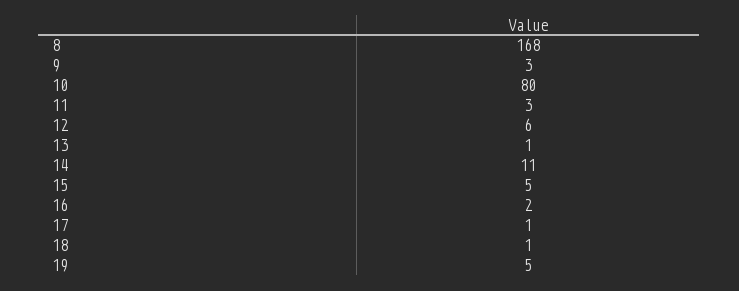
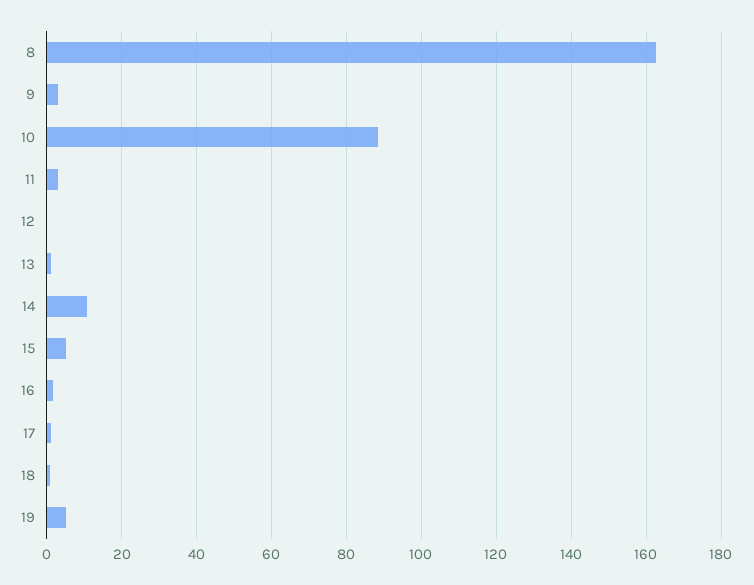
8: 168 -> 162
10: 80 -> 88
12: 6 -> 0

